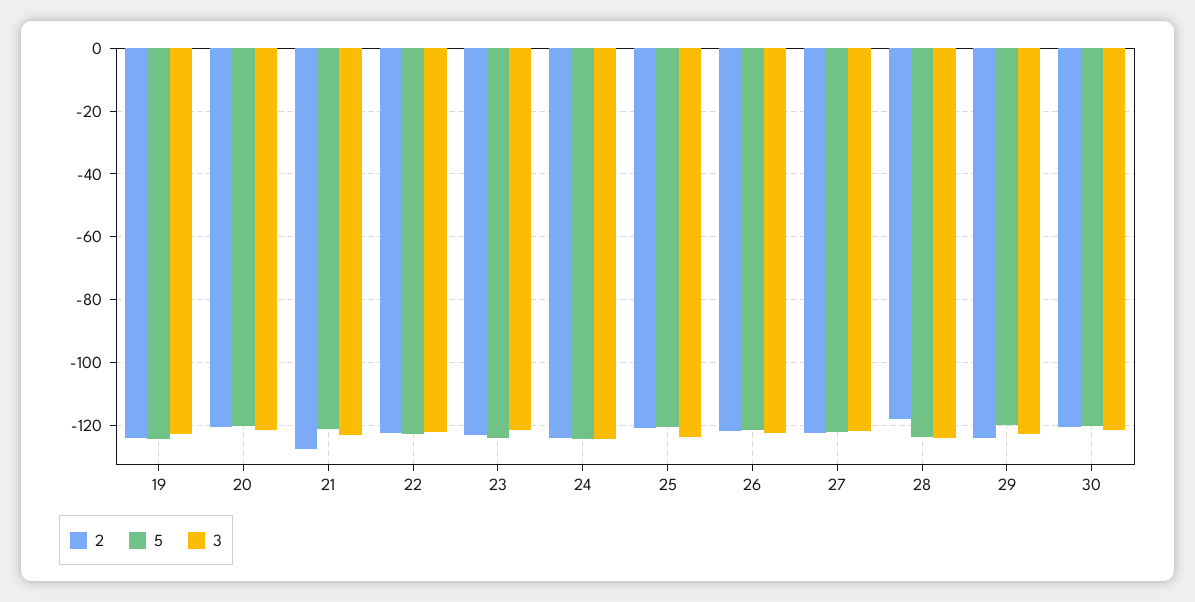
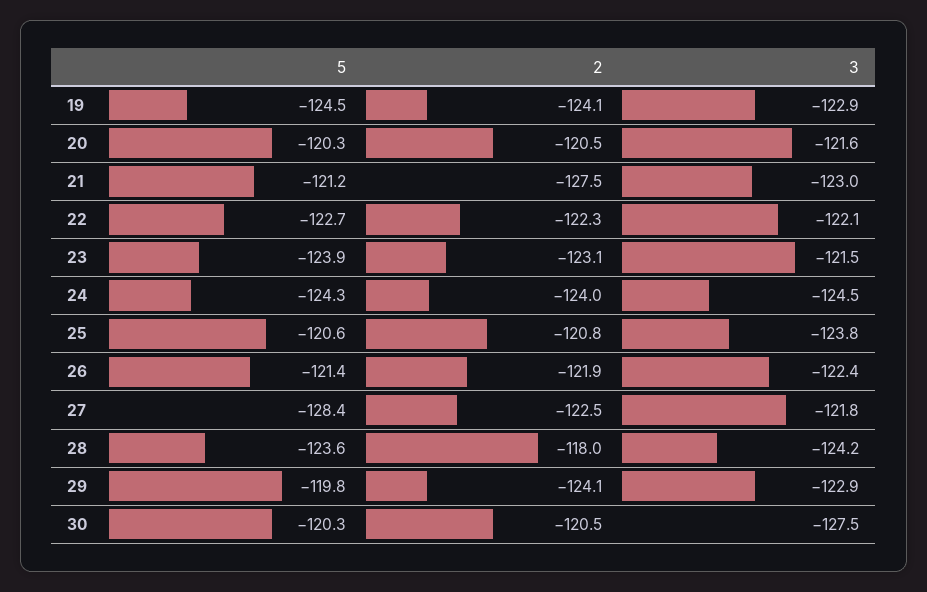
5, 27: -122 -> -128.4
3, 30: -122 -> -127.5

